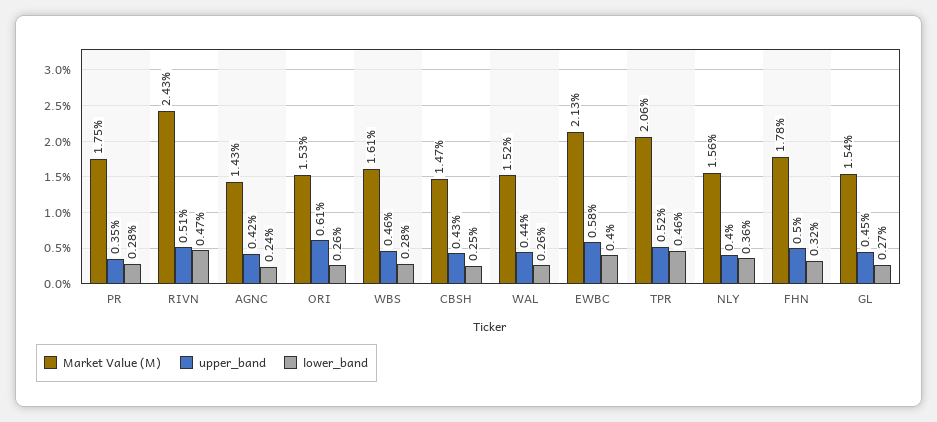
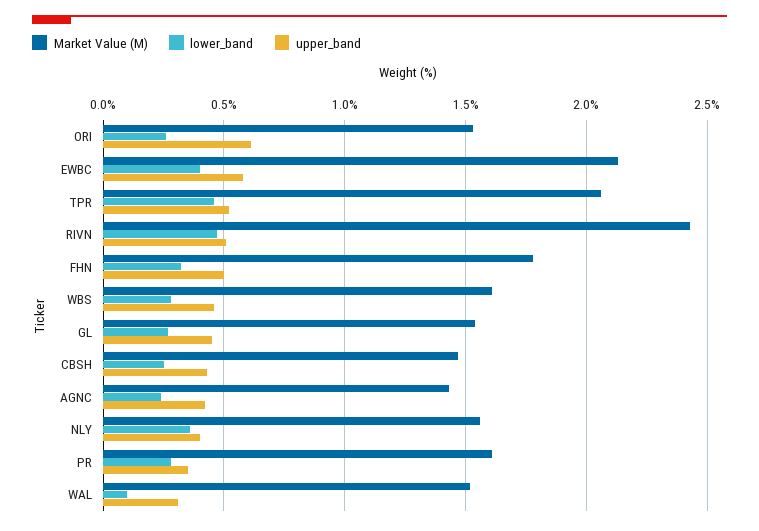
Market Value (M), PR: 1.75 -> 1.6
upper_band, WAL: 0.44 -> 0.3
lower_band, WAL: 0.26 -> 0.1

